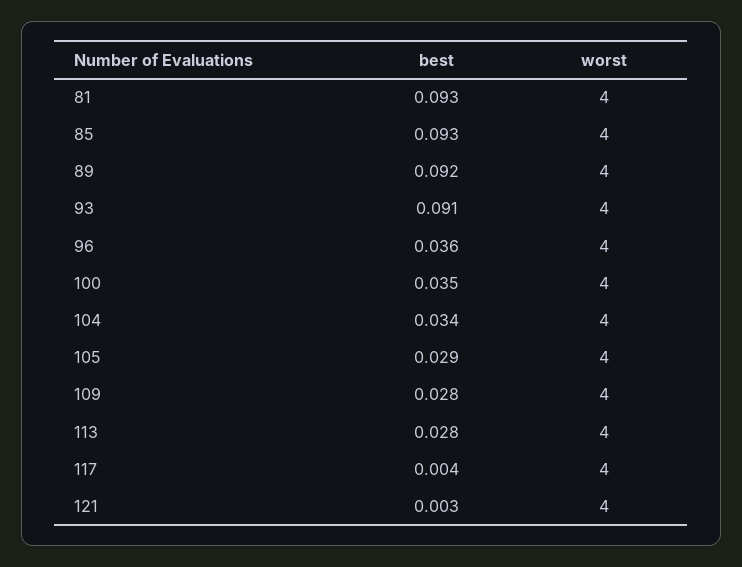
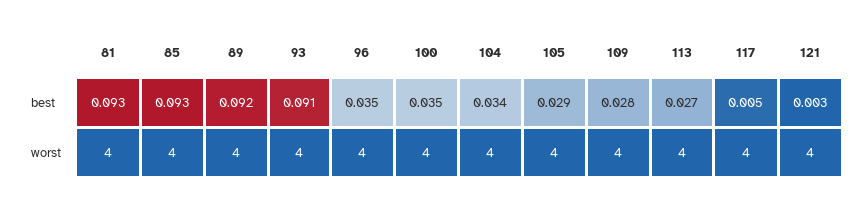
best, 96: 0.036 -> 0.035
best, 113: 0.028 -> 0.027
best, 117: 0.004 -> 0.005

